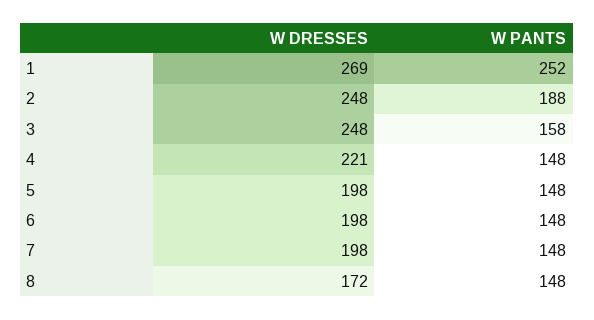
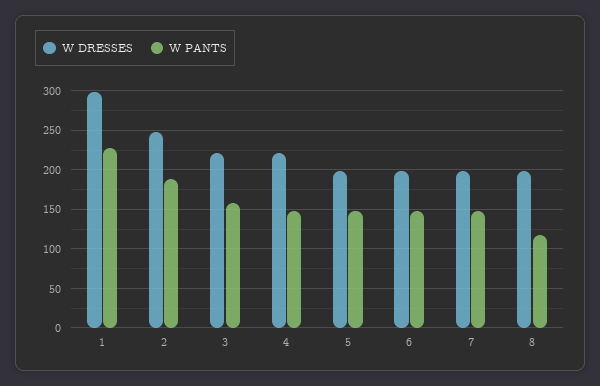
W DRESSES, 1: 269 -> 300
W PANTS, 1: 252 -> 230
W DRESSES, 3: 248 -> 220
W DRESSES, 8: 172 -> 200
W PANTS, 8: 148 -> 120

